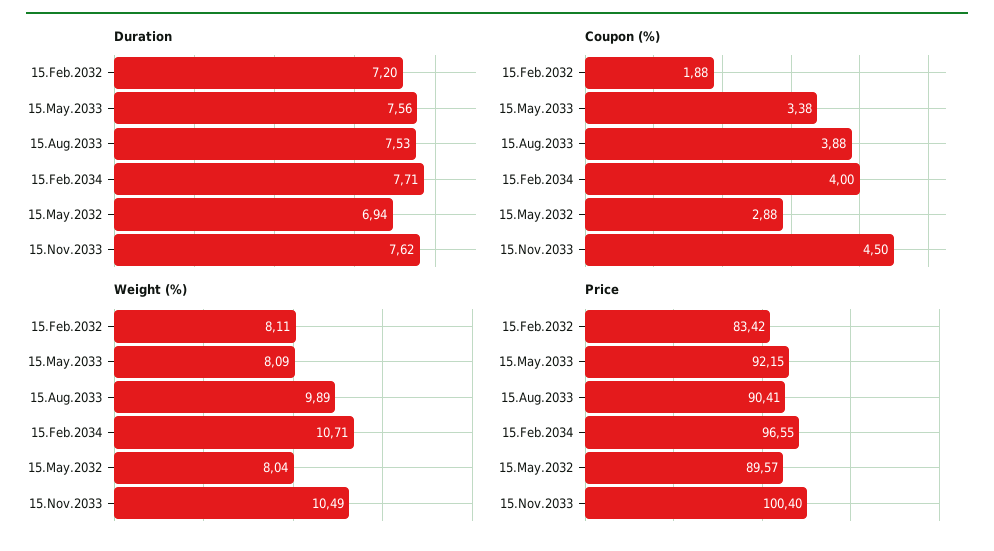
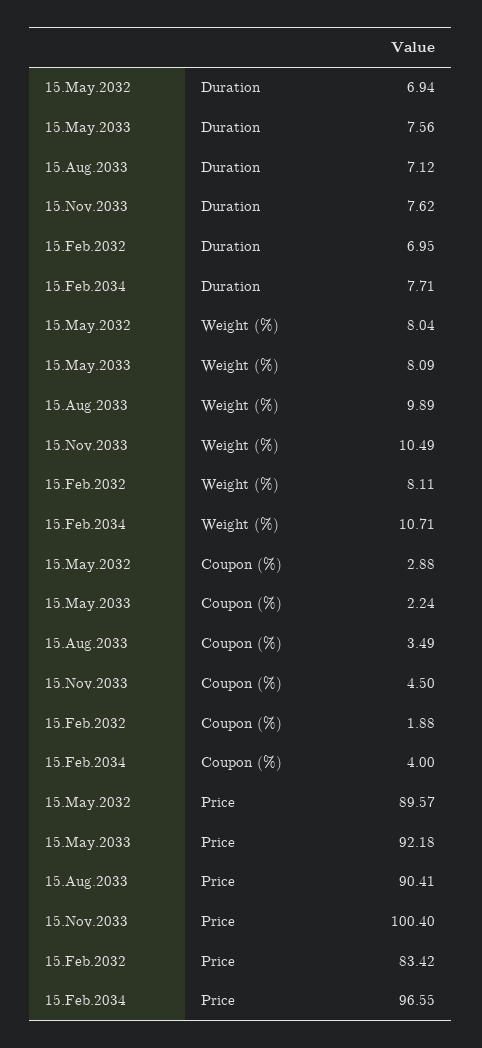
Duration, 15.Feb.2032: 7.2 -> 6.95
Duration, 15.Aug.2033: 7.53 -> 7.12
Coupon (%), 15.May.2033: 3.38 -> 2.24
Coupon (%), 15.Aug.2033: 3.88 -> 3.49
Price, 15.May.2033: 92.15 -> 92.18

